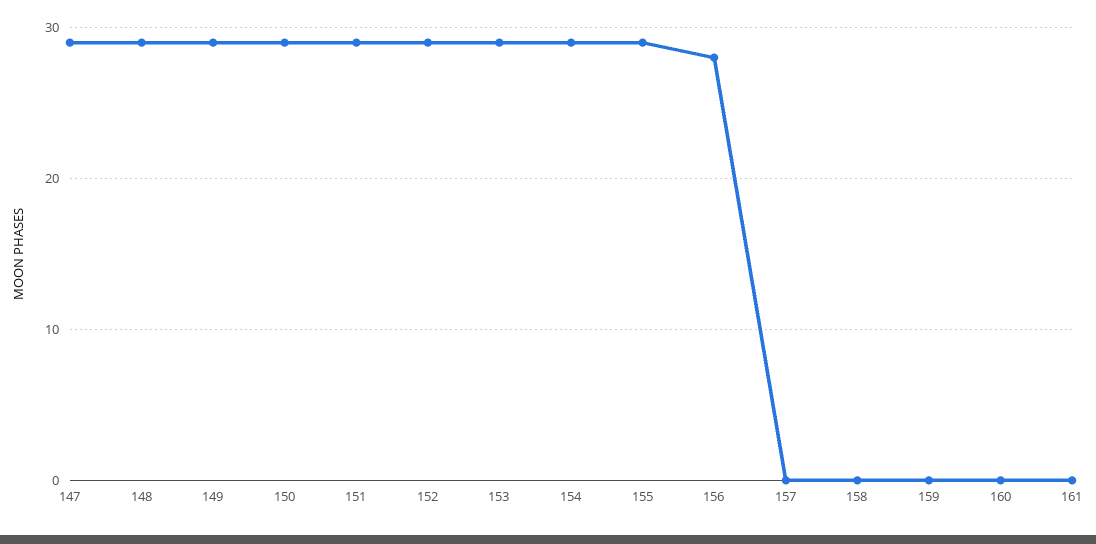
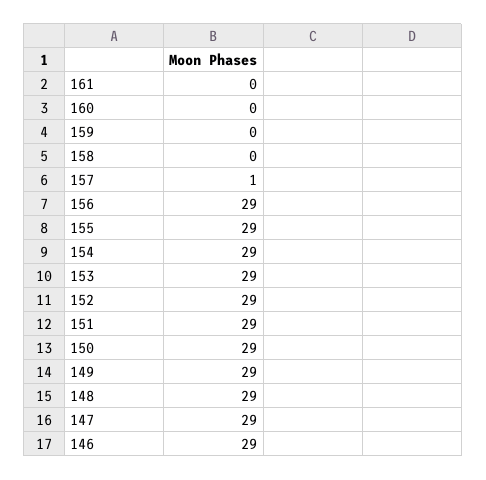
156: 28 -> 29
157: 0 -> 1
146: none -> 29

